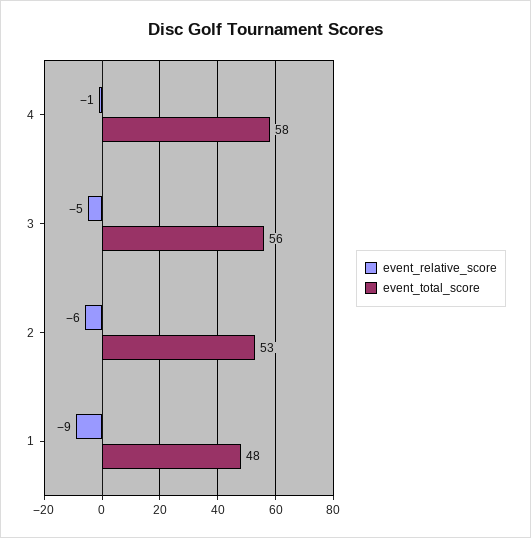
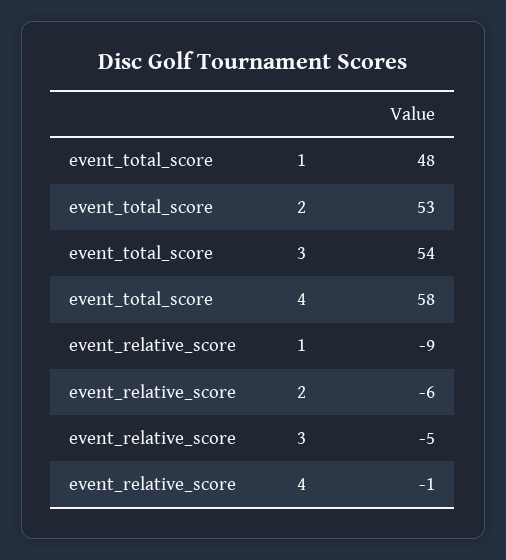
event_total_score, 3: 56 -> 54

